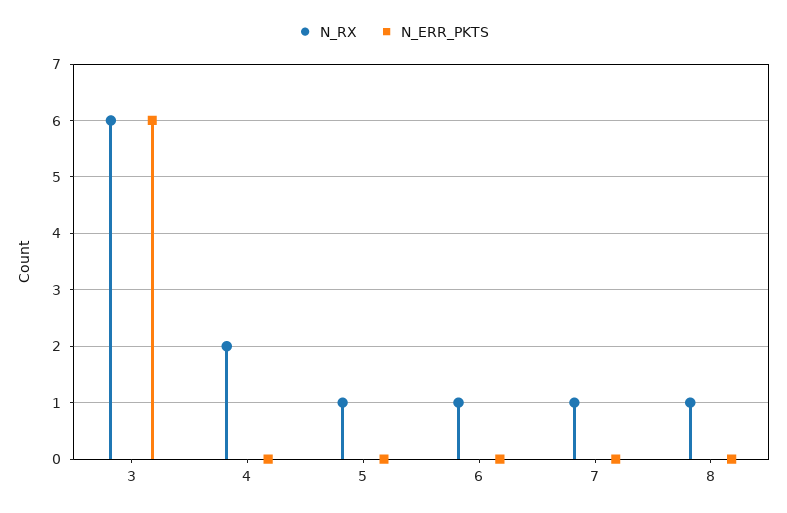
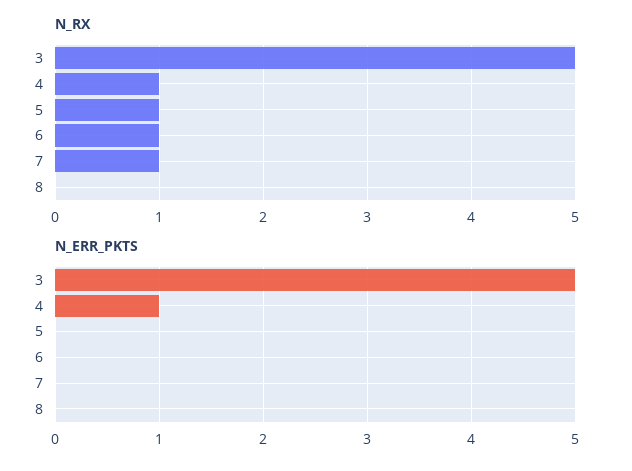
N_RX, 3: 6 -> 5
N_ERR_PKTS, 3: 6 -> 5
N_RX, 4: 2 -> 1
N_ERR_PKTS, 4: 0 -> 1
N_RX, 8: 1 -> 0

